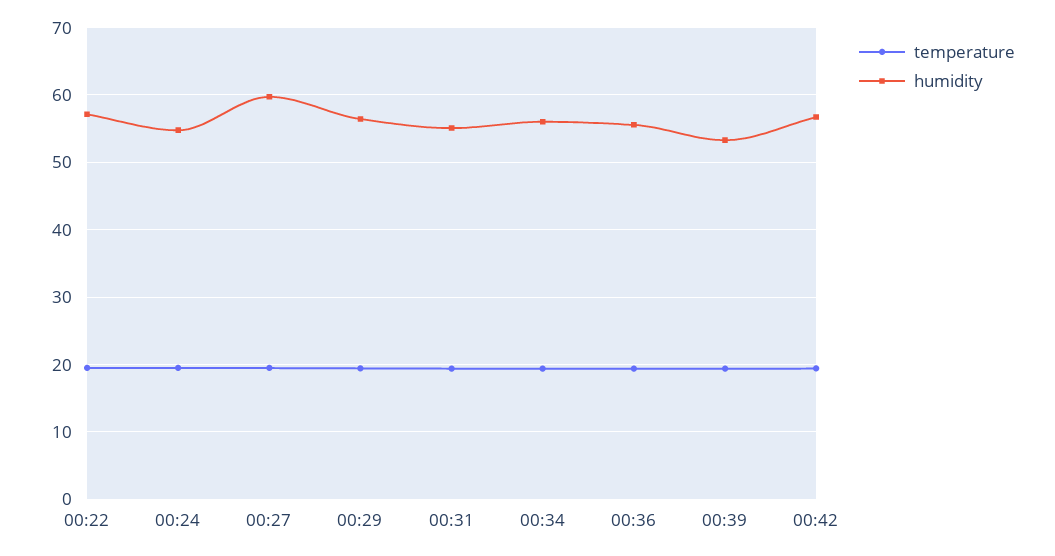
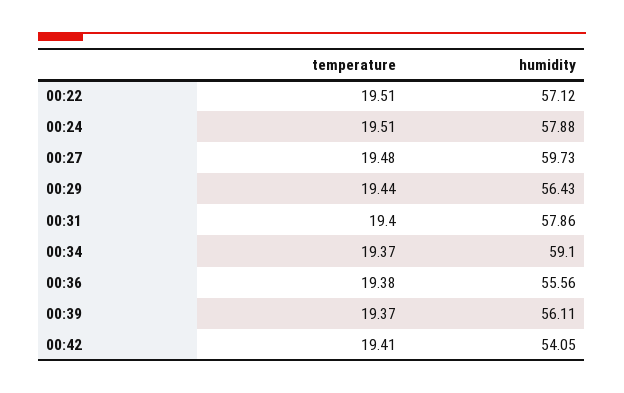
humidity, 00:24: 55 -> 57.88
humidity, 00:31: 55 -> 57.86
humidity, 00:34: 56 -> 59.1
humidity, 00:39: 53 -> 56.11
humidity, 00:42: 57 -> 54.05

